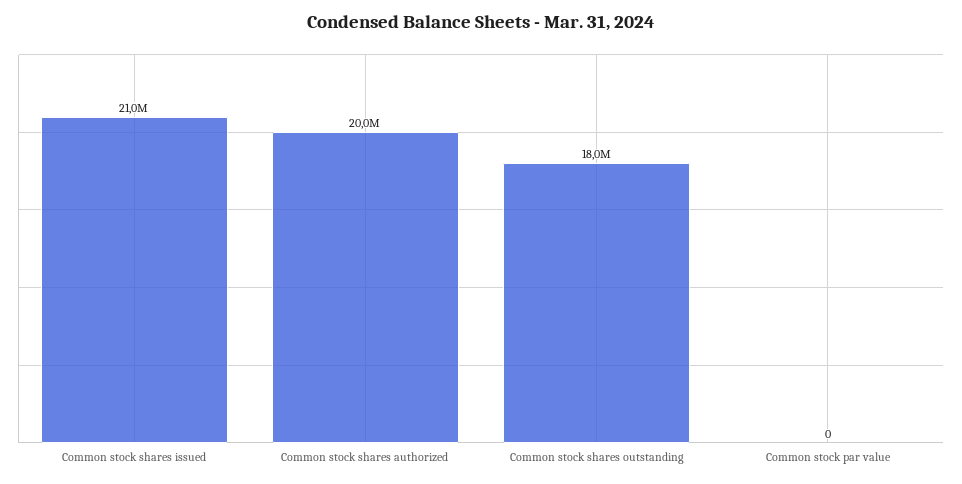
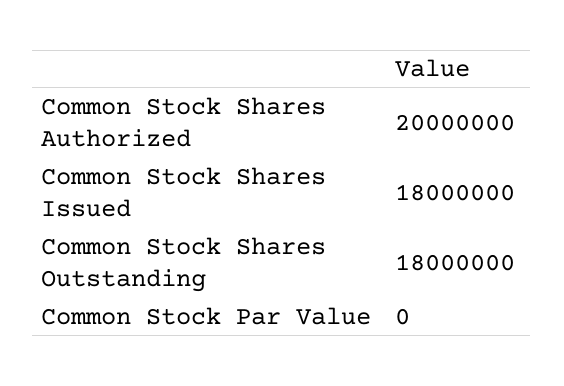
Common stock shares issued: 21000000 -> 18000000

